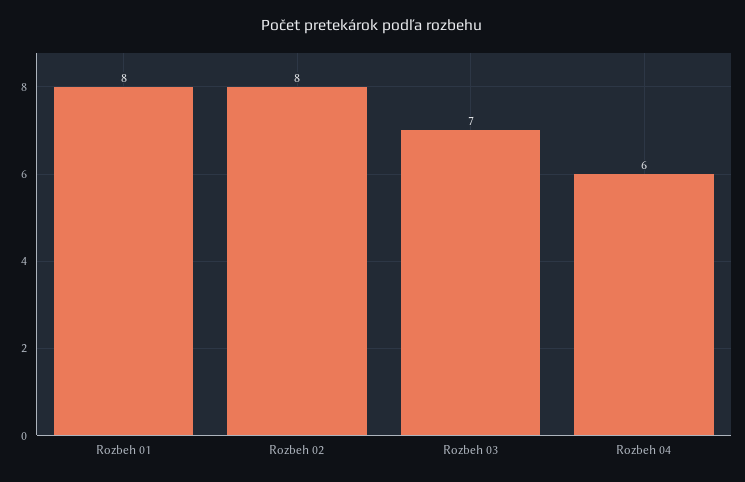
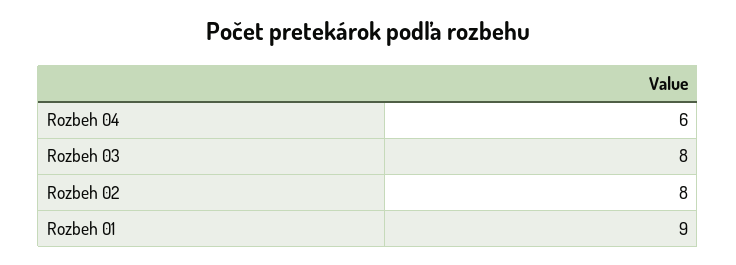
Rozbeh 01: 8 -> 9
Rozbeh 03: 7 -> 8

